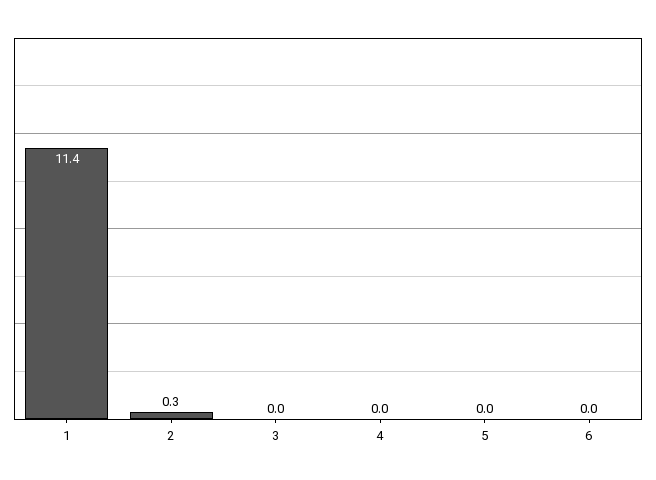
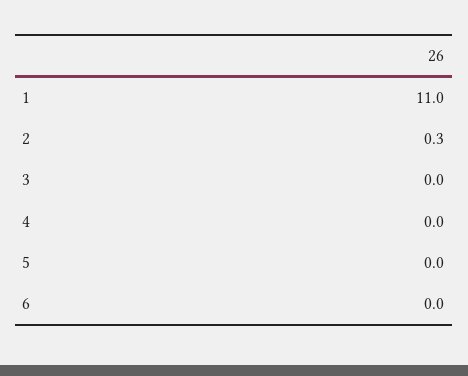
1: 11.4 -> 11

